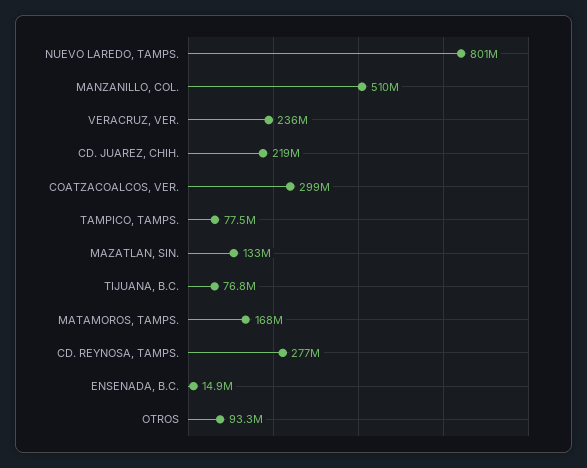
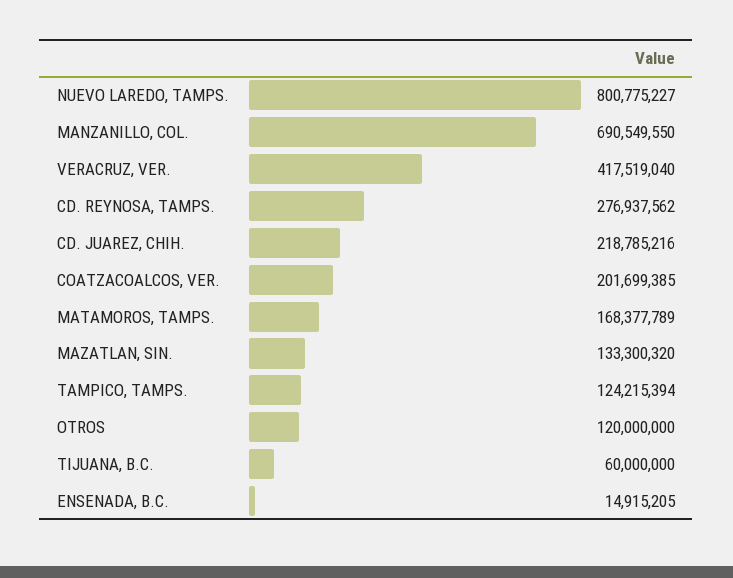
MANZANILLO, COL.: 510000000 -> 690549550
VERACRUZ, VER.: 236000000 -> 417519040
COATZACOALCOS, VER.: 299000000 -> 201699385
TAMPICO, TAMPS.: 77500000 -> 124215394
TIJUANA, B.C.: 76800000 -> 60000000
OTROS: 93300000 -> 120000000

